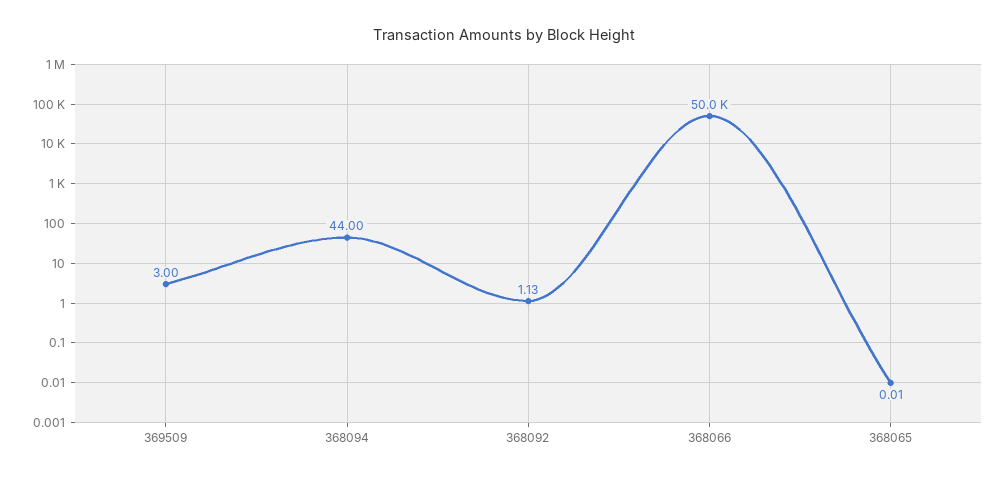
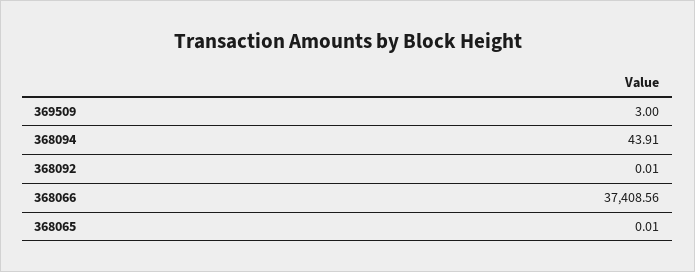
368094: 44 -> 43.91
368092: 1.13 -> 0.01
368066: 50000 -> 37408.56

